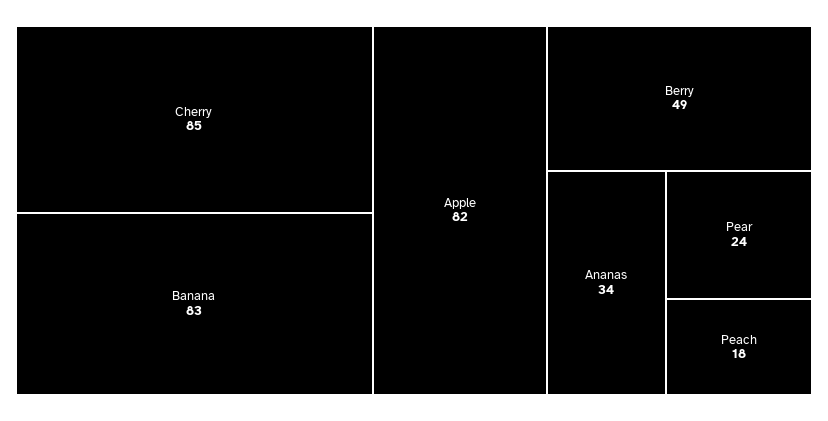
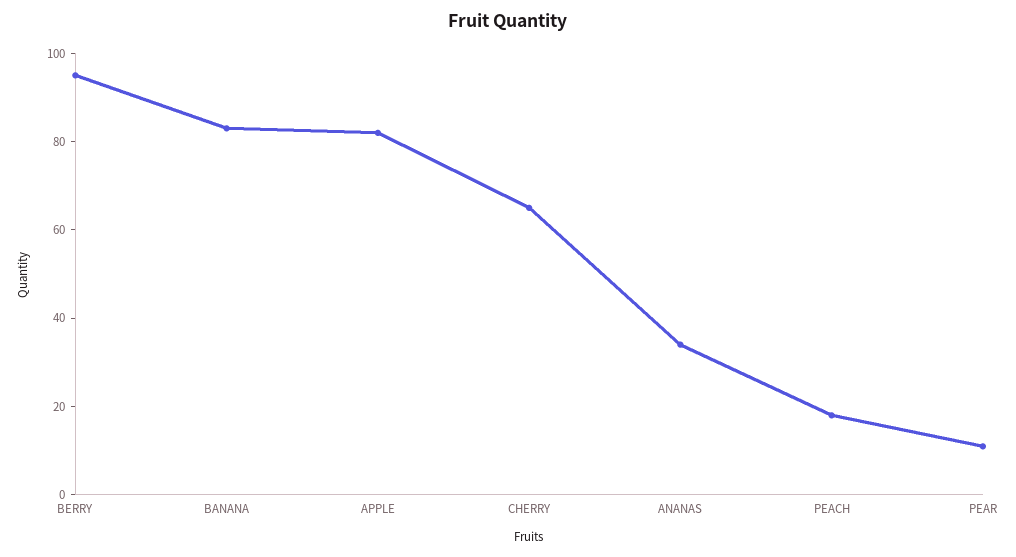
Cherry: 85 -> 65
Berry: 49 -> 95
Pear: 24 -> 10

